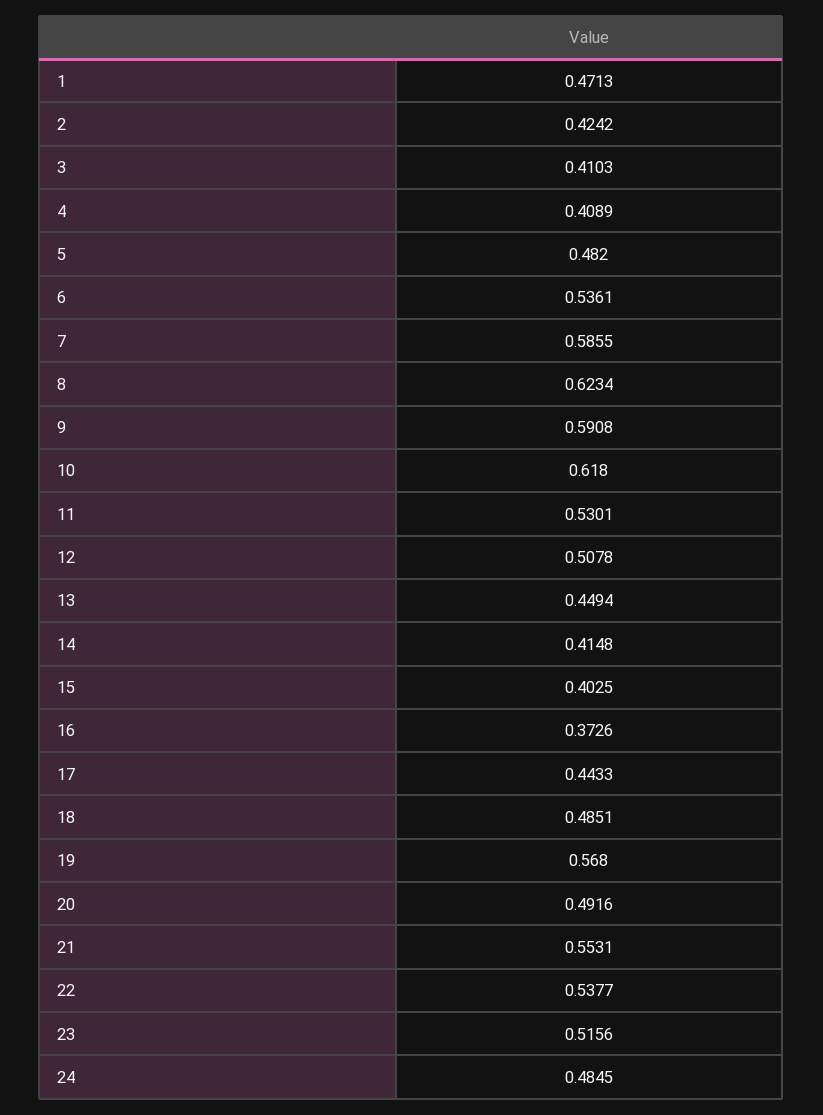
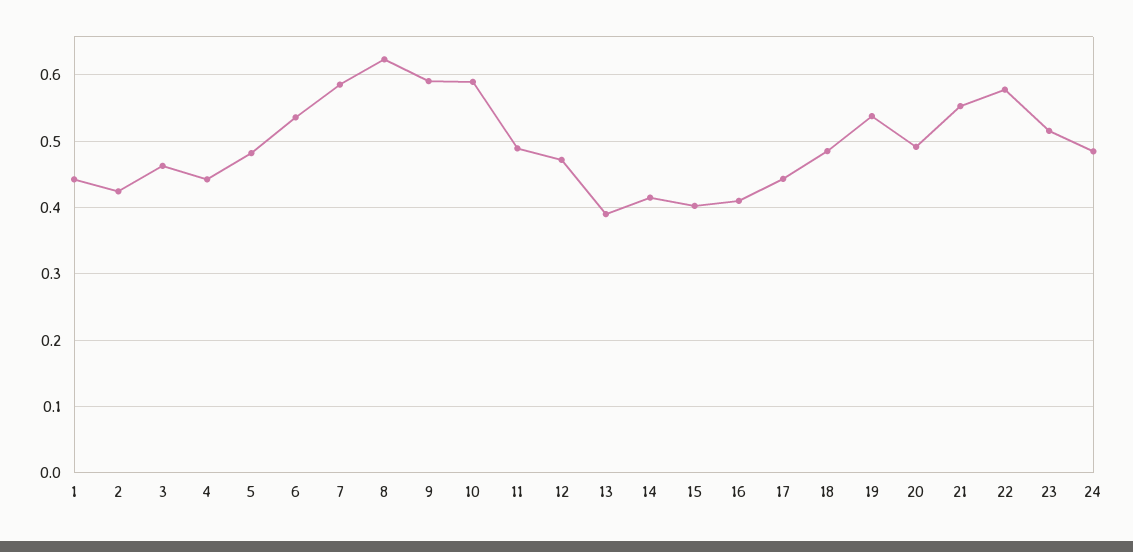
1: 0.4713 -> 0.44
3: 0.4103 -> 0.46
4: 0.4089 -> 0.44
10: 0.618 -> 0.59
11: 0.5301 -> 0.49
12: 0.5078 -> 0.47
13: 0.4494 -> 0.39
16: 0.3726 -> 0.41
19: 0.568 -> 0.54
22: 0.5377 -> 0.58

